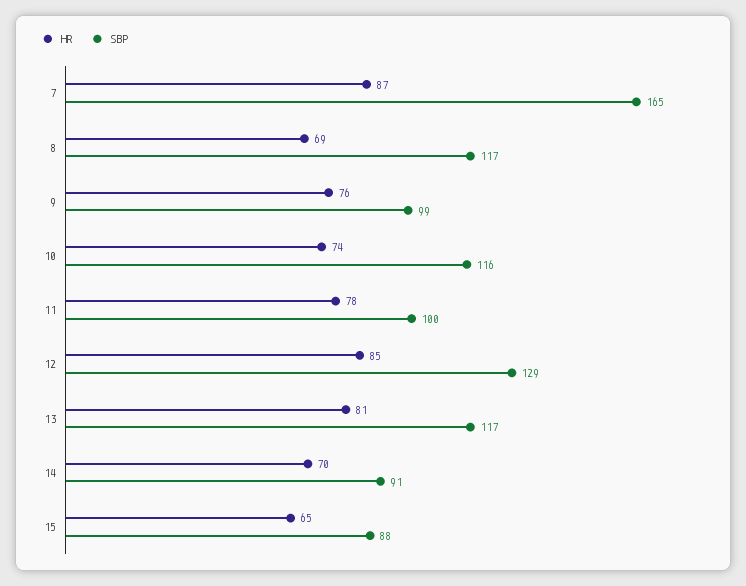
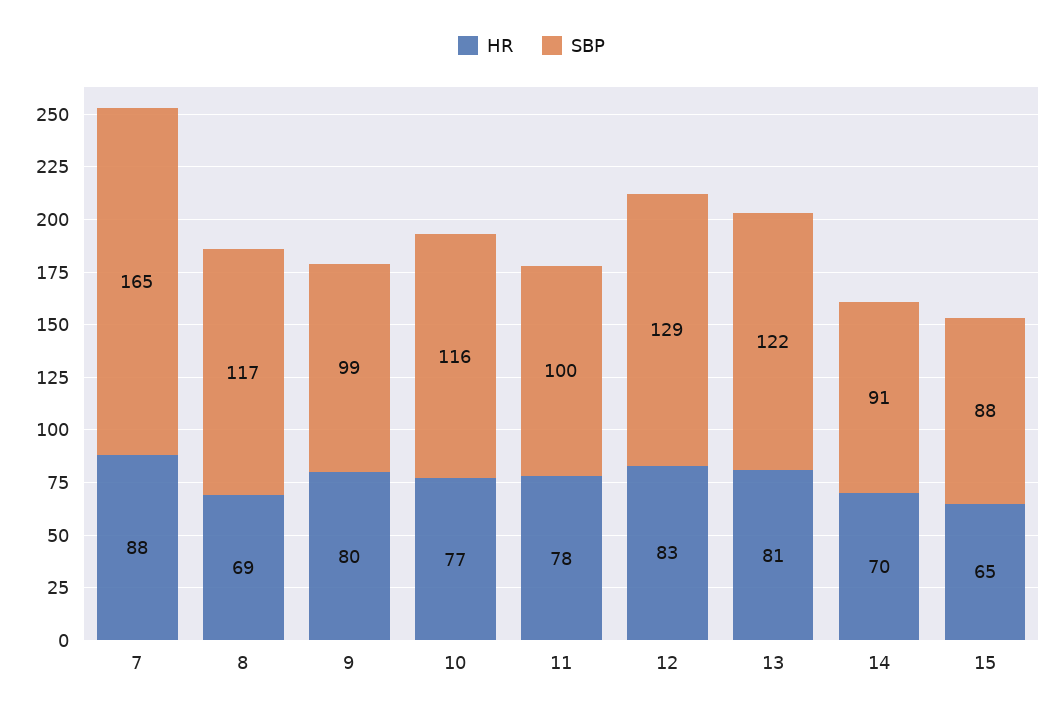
HR, 7: 87 -> 88
HR, 9: 76 -> 80
HR, 10: 74 -> 77
HR, 12: 85 -> 83
SBP, 13: 117 -> 122

